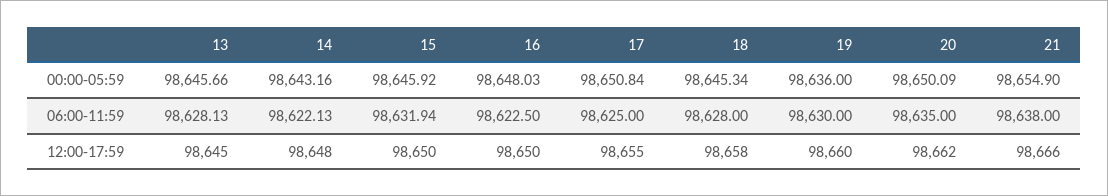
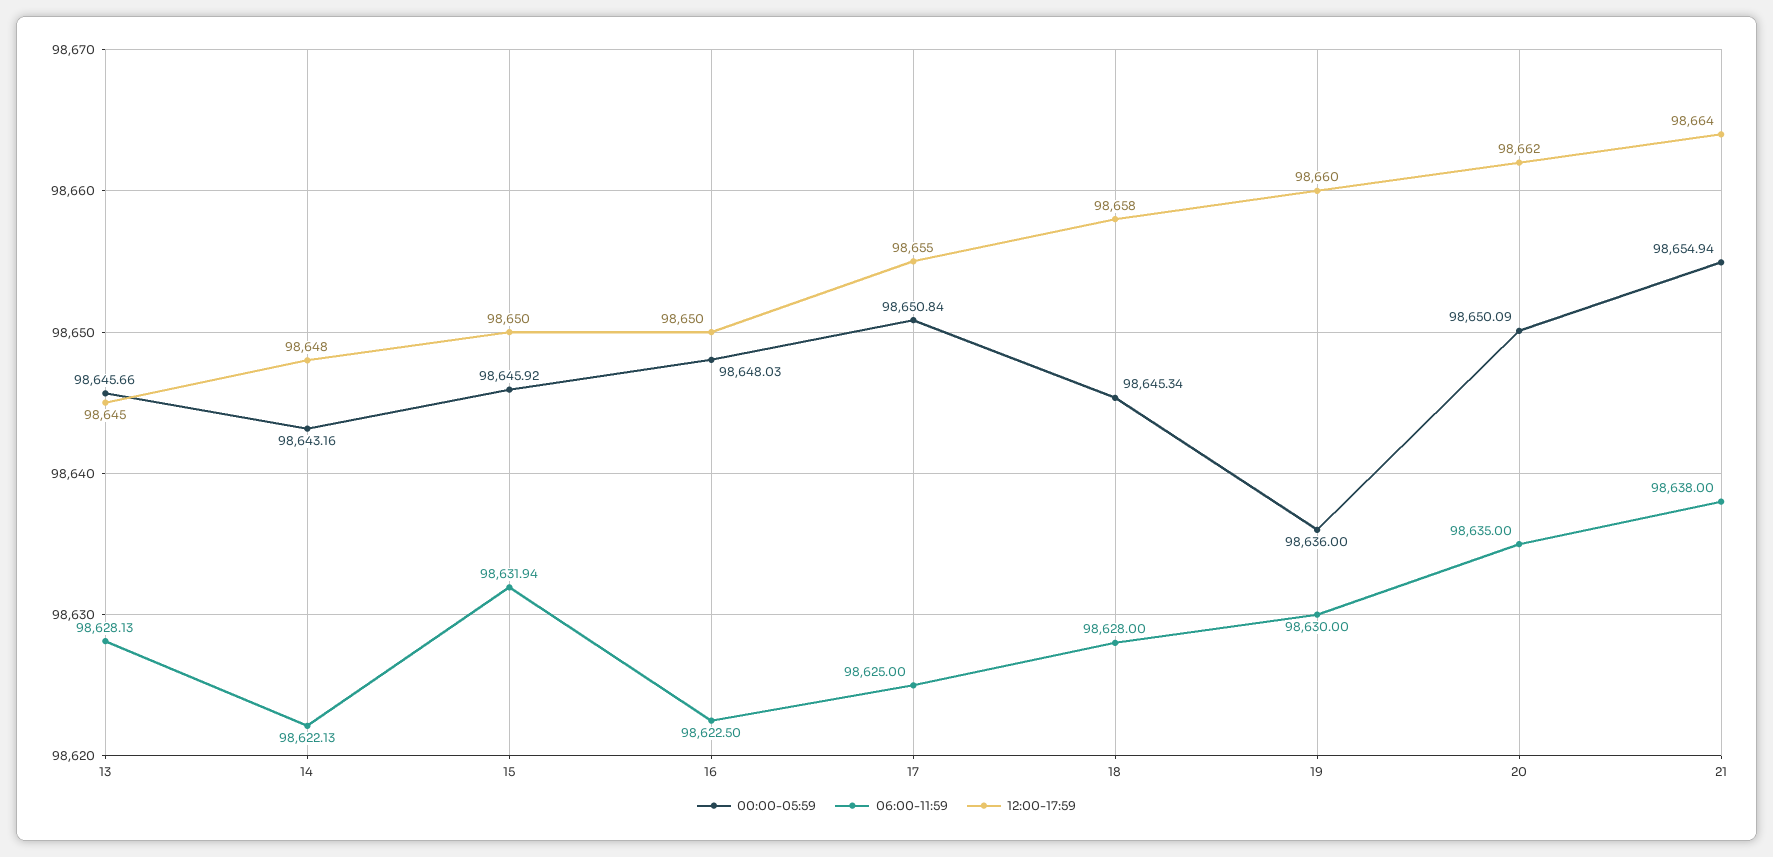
00:00-05:59, 21: 98654.9 -> 98654.94
12:00-17:59, 21: 98666 -> 98664

